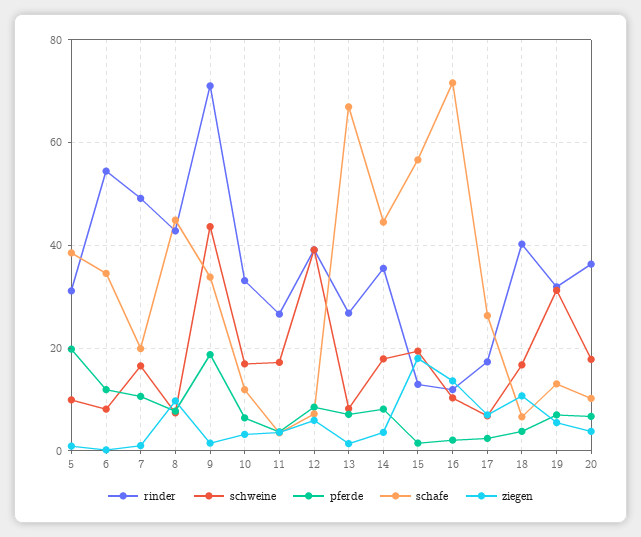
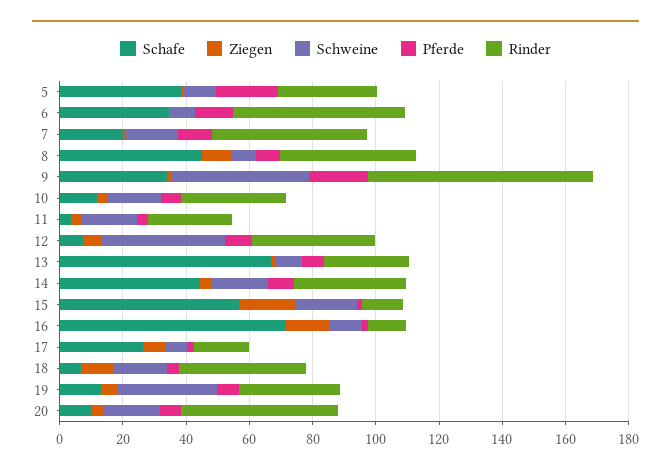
rinder, 20: 36 -> 50

